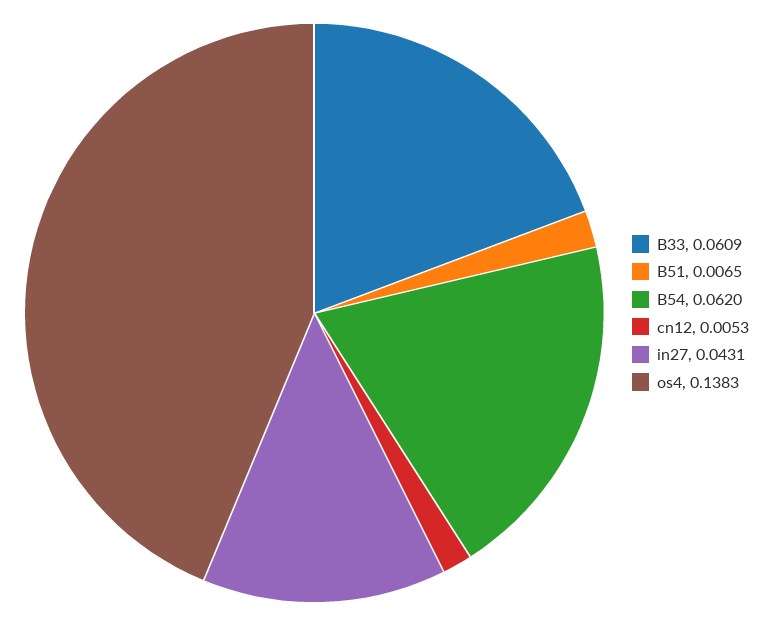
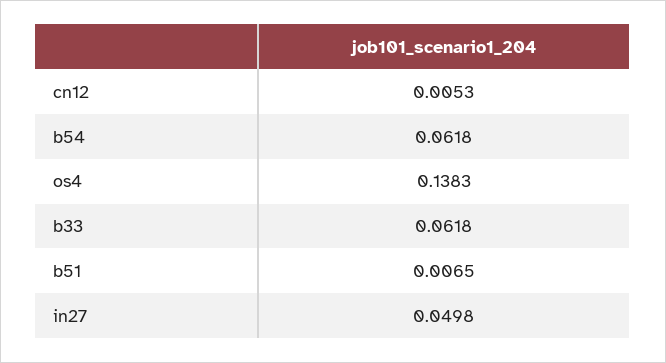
B33: 0.0609 -> 0.0618
B54: 0.062 -> 0.0618
in27: 0.0431 -> 0.0498

